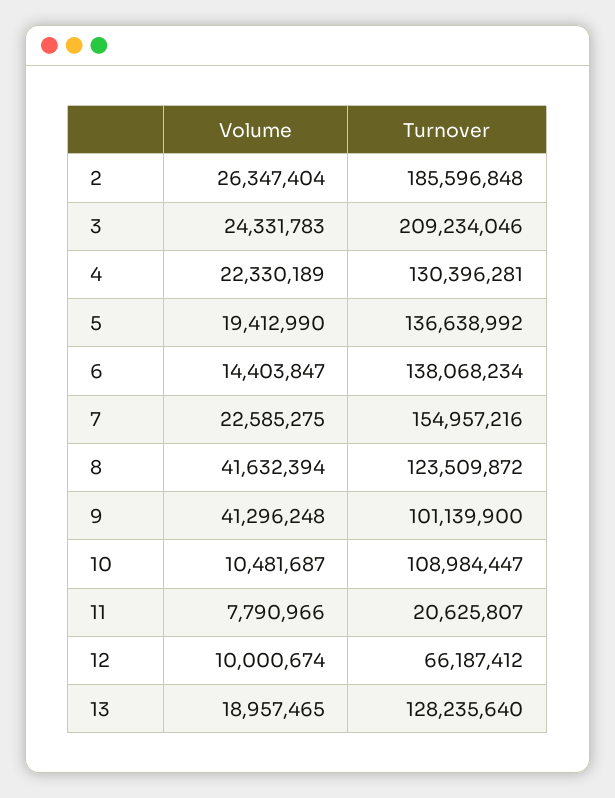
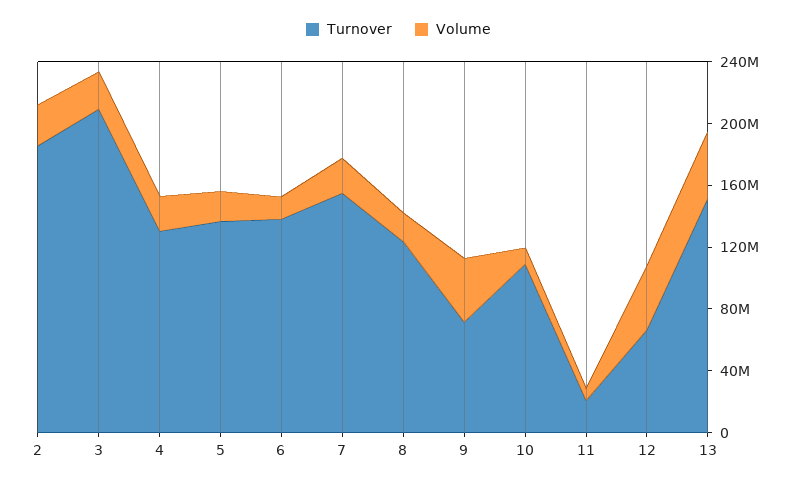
Volume, 8: 41632394 -> 20000000
Turnover, 9: 101139900 -> 70000000
Volume, 12: 10000674 -> 40000000
Volume, 13: 18957465 -> 40000000
Turnover, 13: 128235640 -> 150000000

